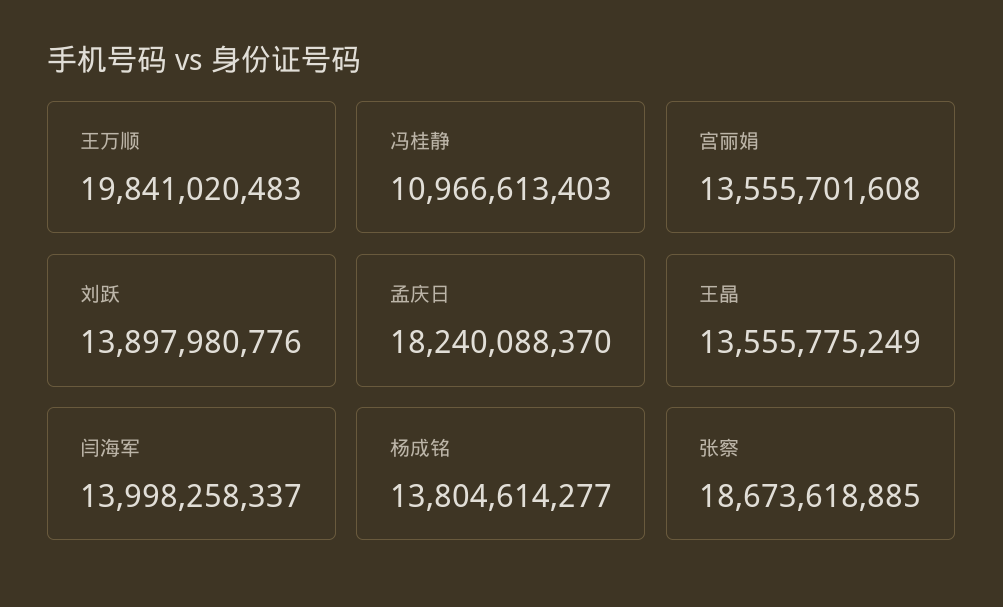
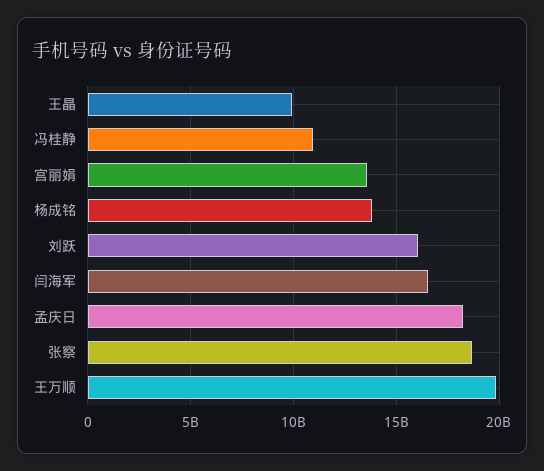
刘跃: 13897980776 -> 16000000000
王晶: 13555775249 -> 10000000000
闫海军: 13998258337 -> 16500000000

